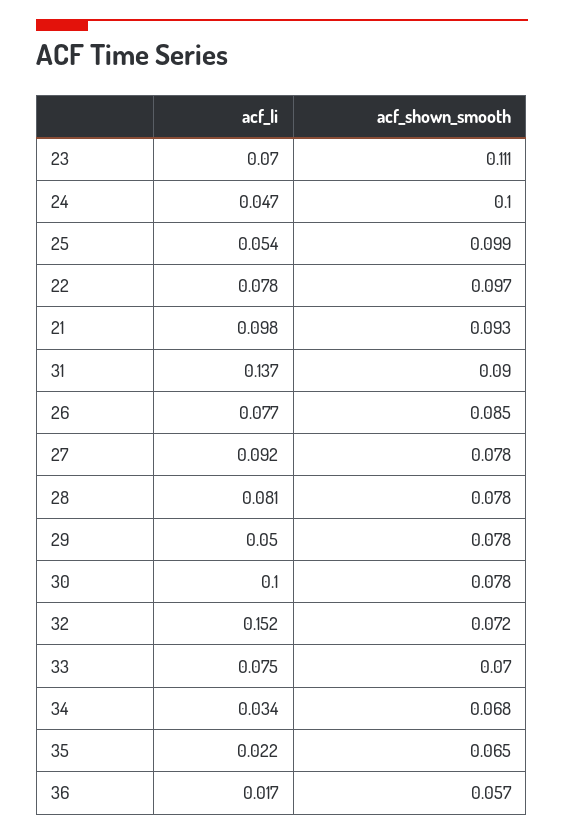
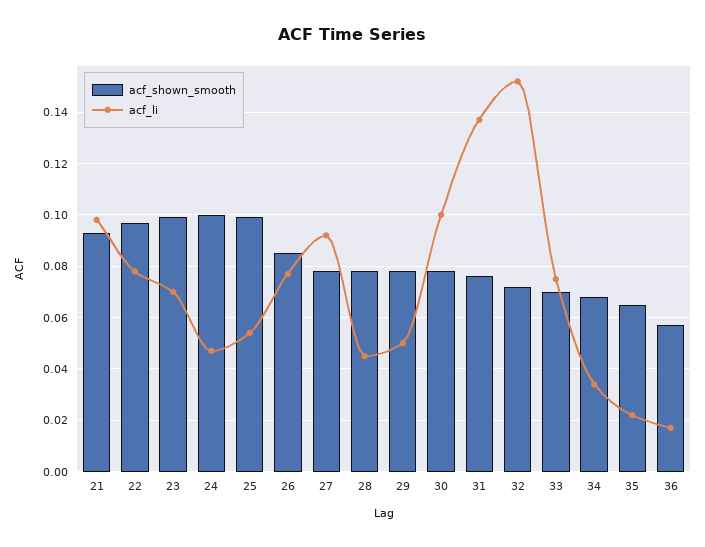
acf_shown_smooth, 23: 0.111 -> 0.1
acf_shown_smooth, 31: 0.09 -> 0.075
acf_li, 28: 0.081 -> 0.045

